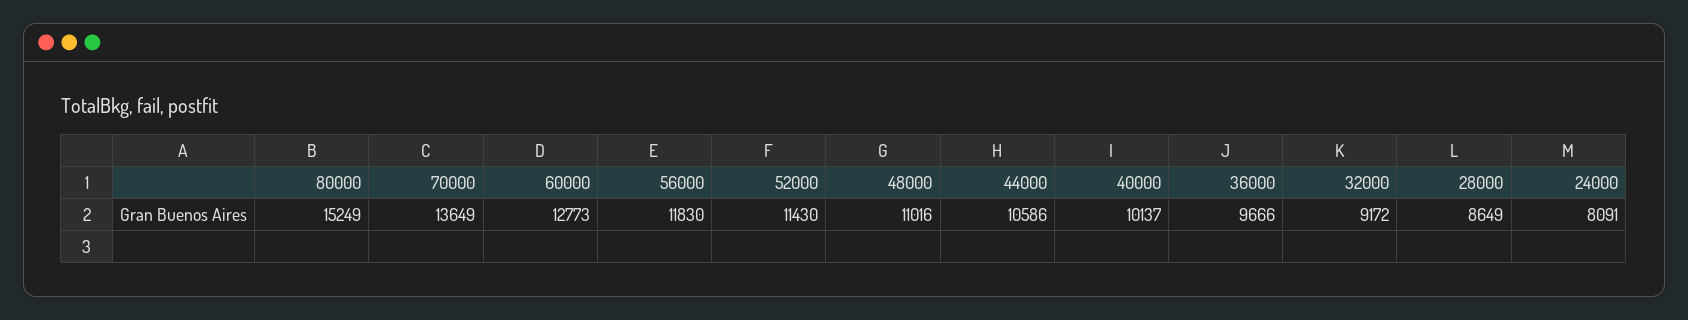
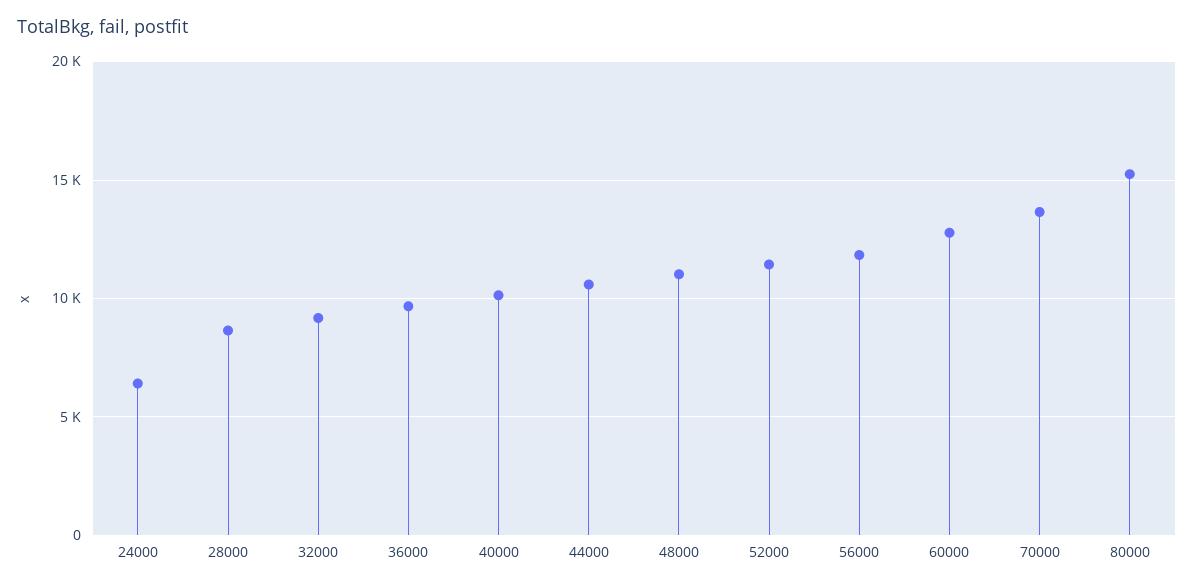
24000: 8091 -> 6500

